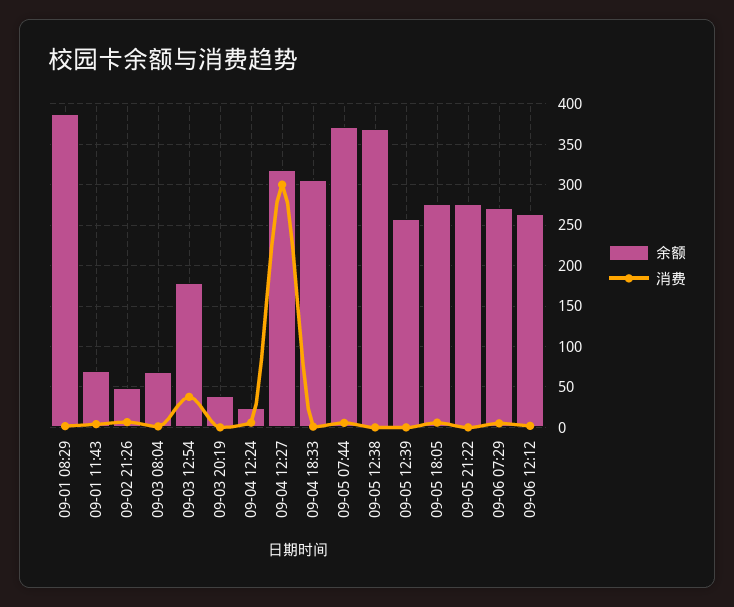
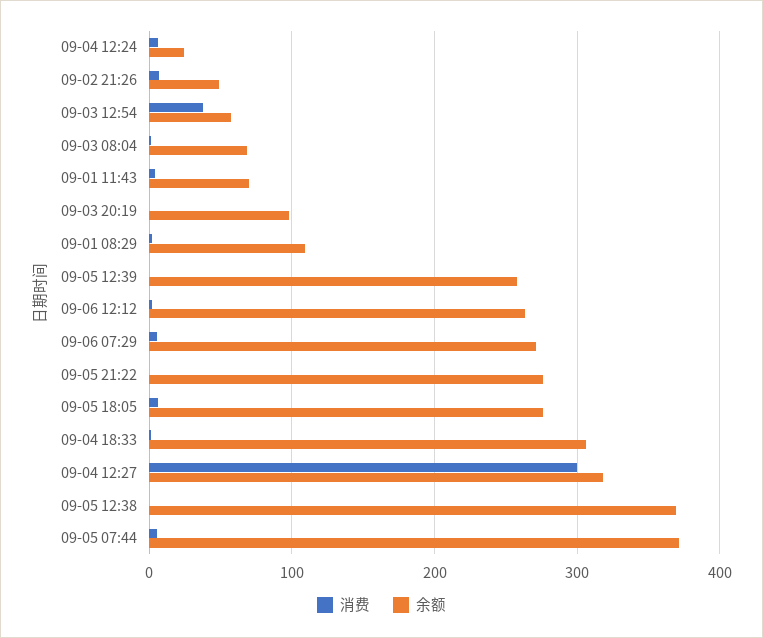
余额, 09-01 08:29: 390 -> 110
余额, 09-03 12:54: 180 -> 60
余额, 09-03 20:19: 40 -> 100

